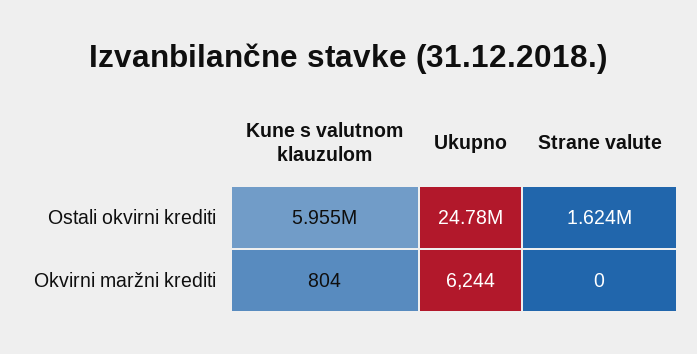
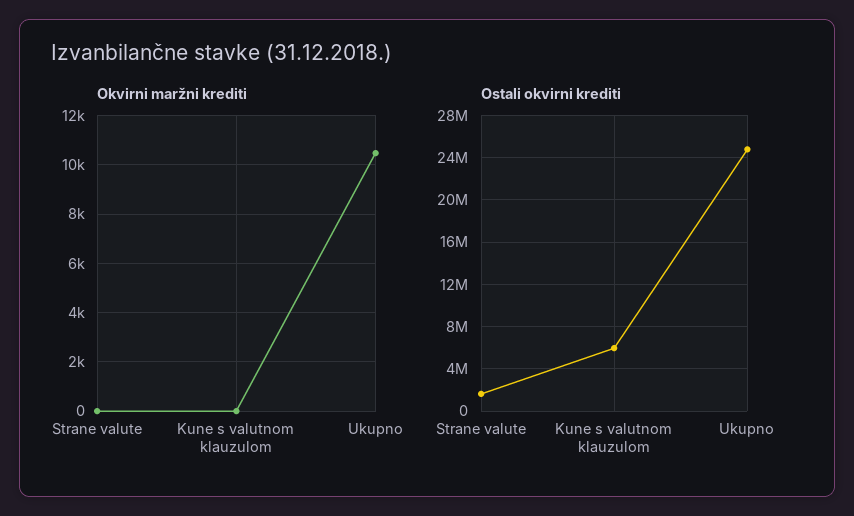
Okvirni maržni krediti, Kune s valutnom klauzulom: 804 -> 0
Okvirni maržni krediti, Ukupno: 6244 -> 10500

